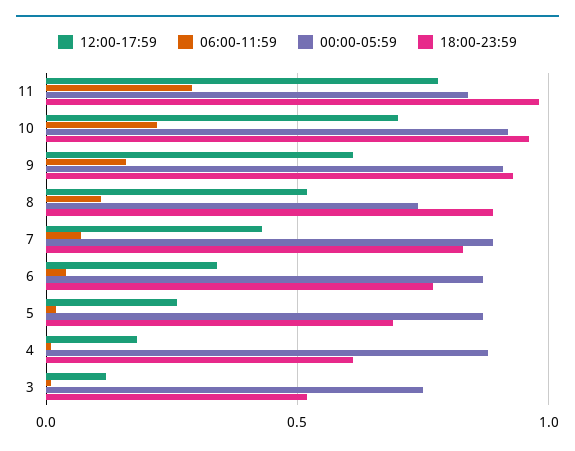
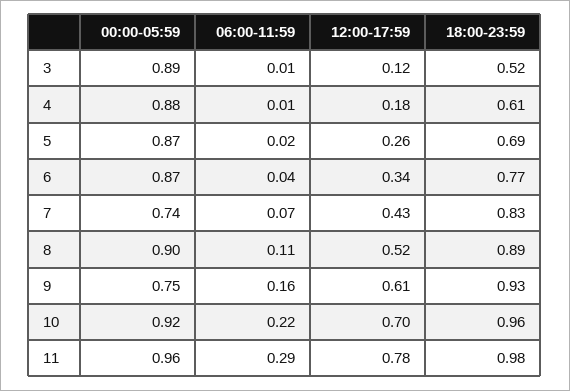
00:00-05:59, 11: 0.85 -> 0.96
00:00-05:59, 9: 0.9 -> 0.75
00:00-05:59, 8: 0.75 -> 0.9
00:00-05:59, 7: 0.9 -> 0.74
00:00-05:59, 3: 0.75 -> 0.89

